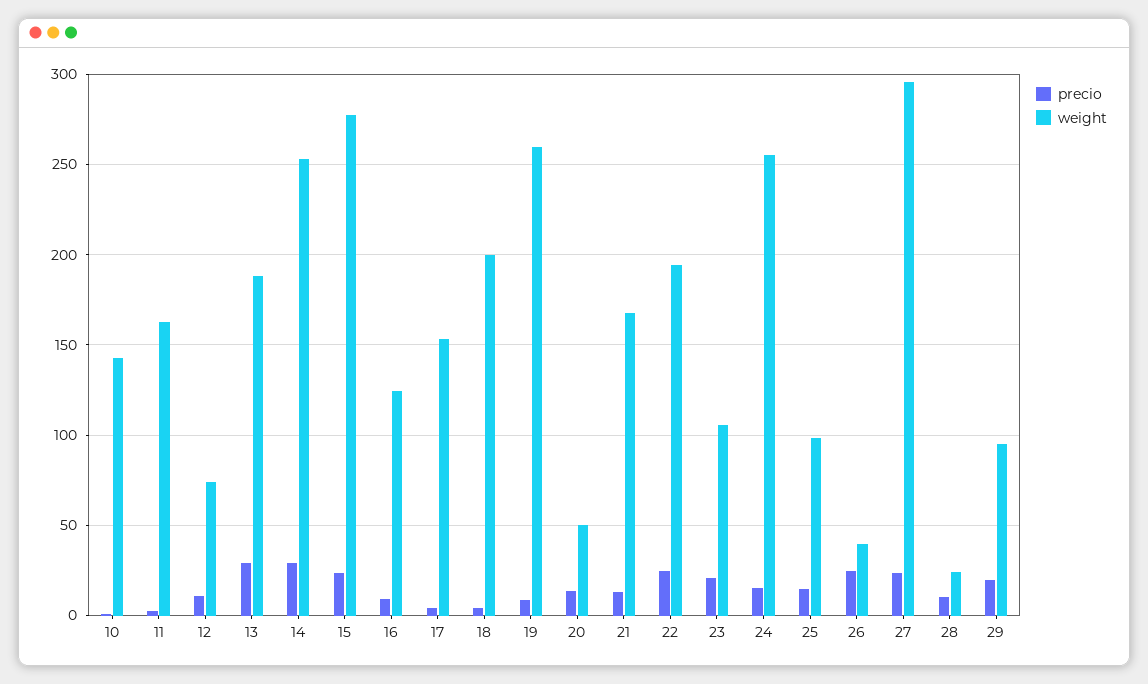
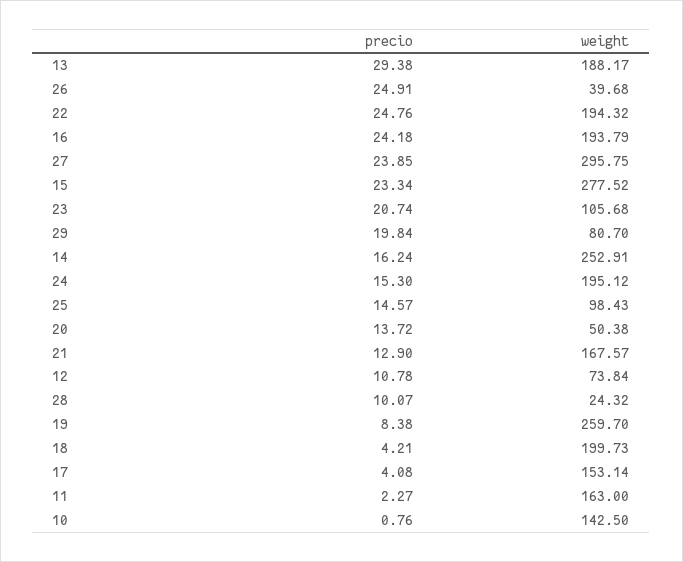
precio, 14: 30 -> 16.24
precio, 16: 10 -> 24.18
weight, 16: 125 -> 193.79
weight, 24: 255 -> 195.12
weight, 29: 95 -> 80.7

